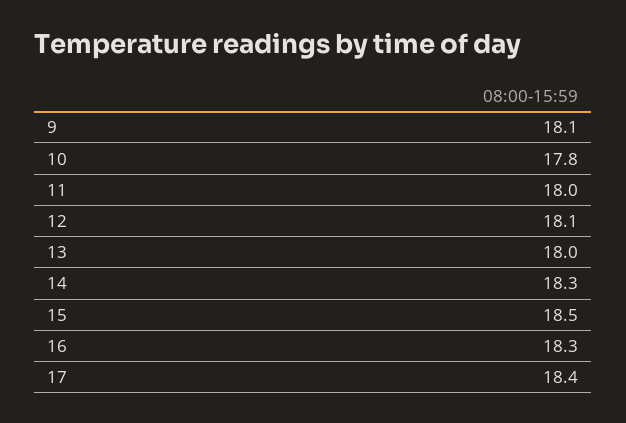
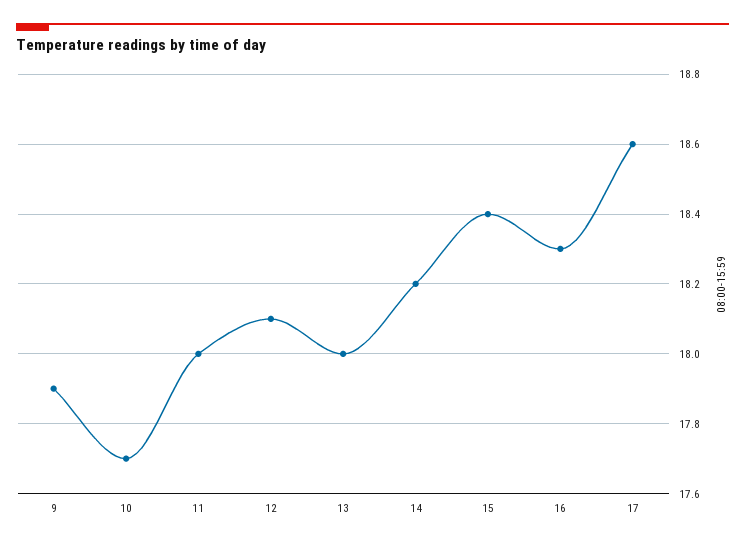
9: 18.1 -> 17.9
10: 17.8 -> 17.7
14: 18.3 -> 18.2
15: 18.5 -> 18.4
17: 18.4 -> 18.6

